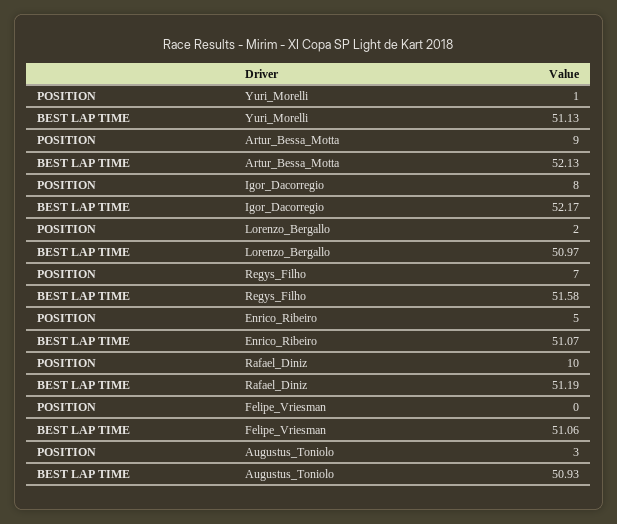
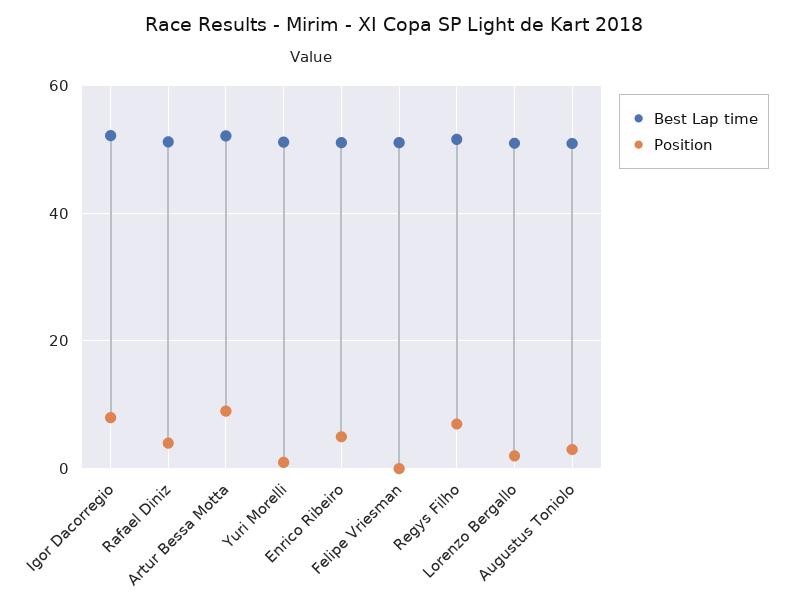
POSITION, Rafael_Diniz: 10 -> 4

